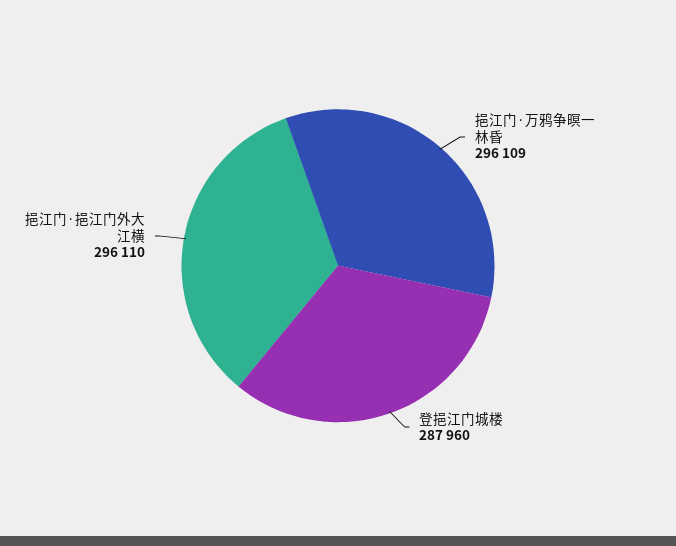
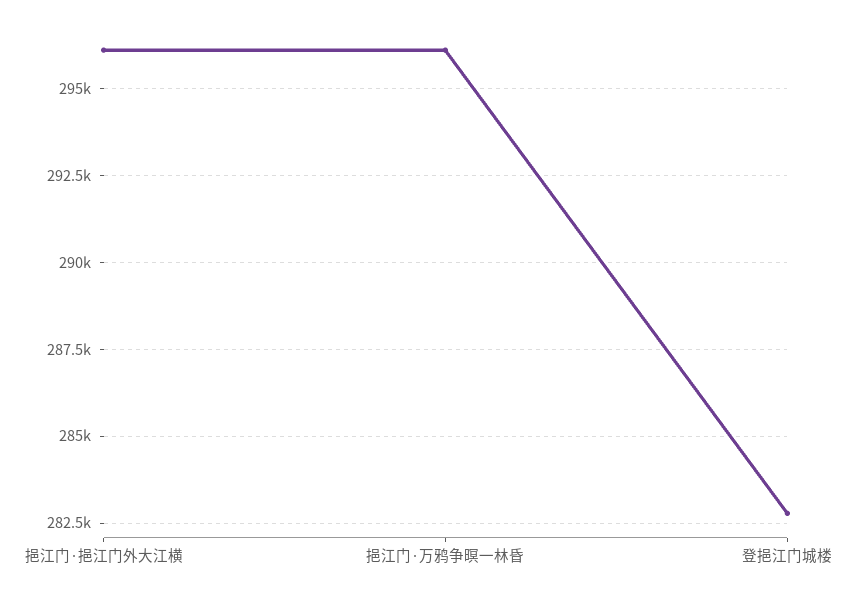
登挹江门城楼: 287960 -> 282750

